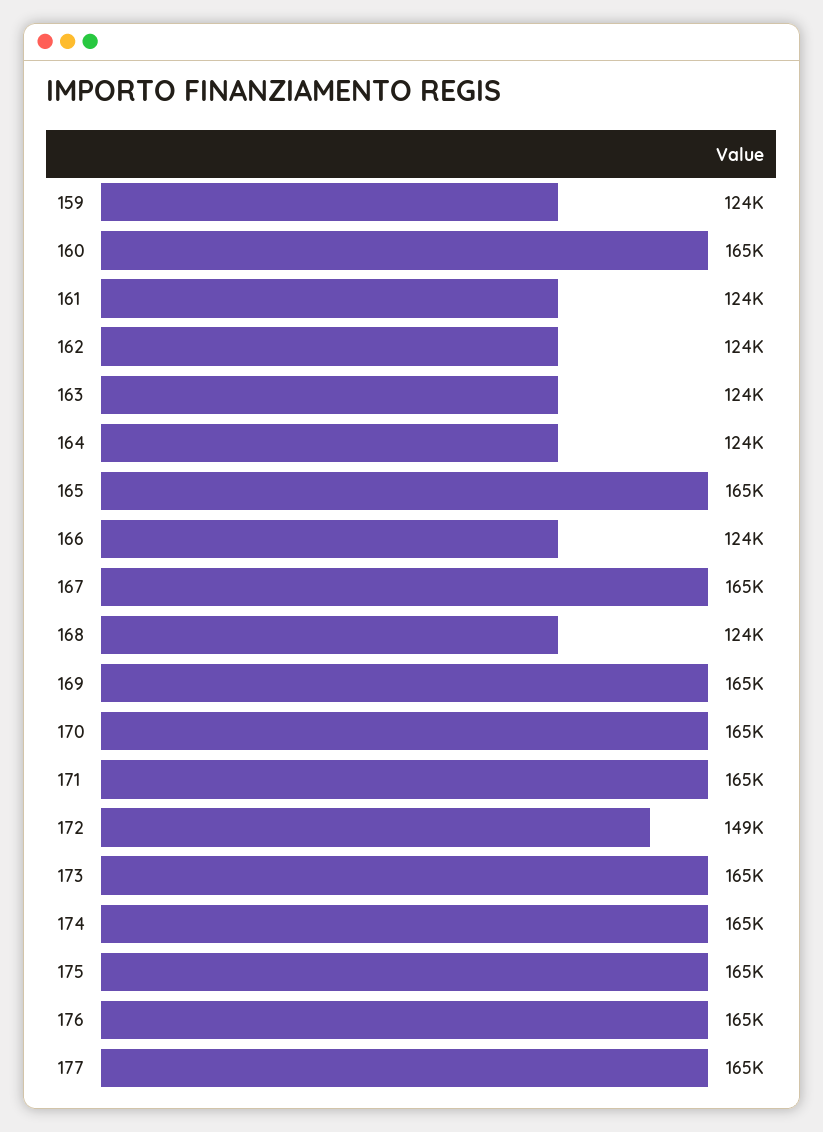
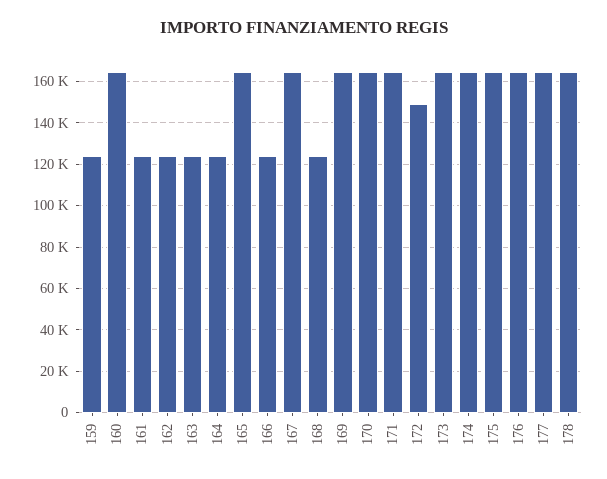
178: none -> 165000

